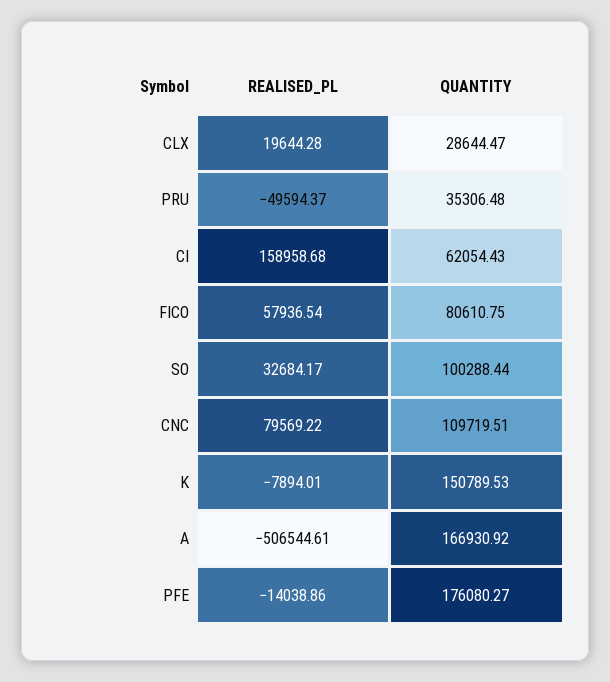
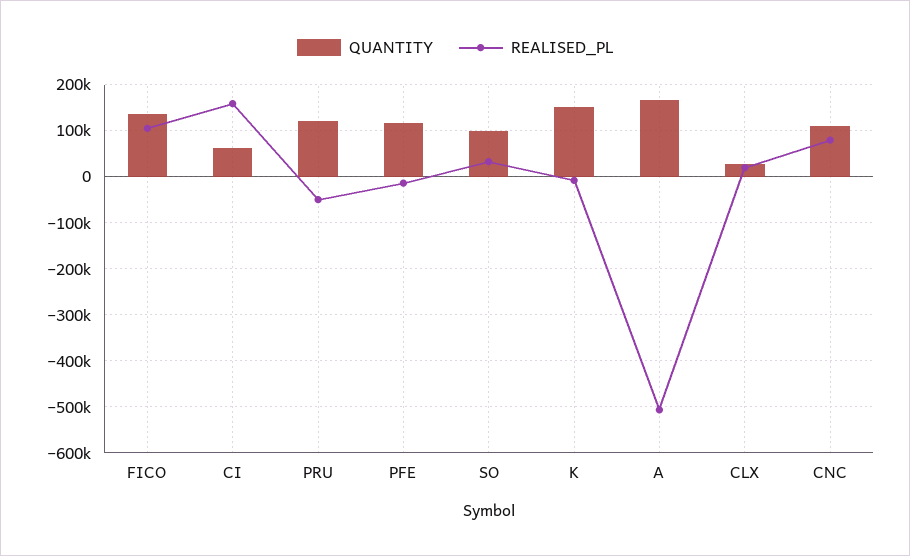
QUANTITY, PRU: 35306.48 -> 120000
REALISED_PL, FICO: 57936.54 -> 100000
QUANTITY, FICO: 80610.75 -> 140000
QUANTITY, PFE: 176080.27 -> 120000

